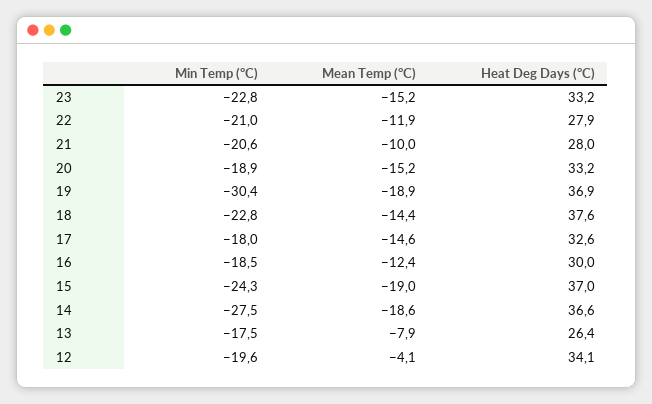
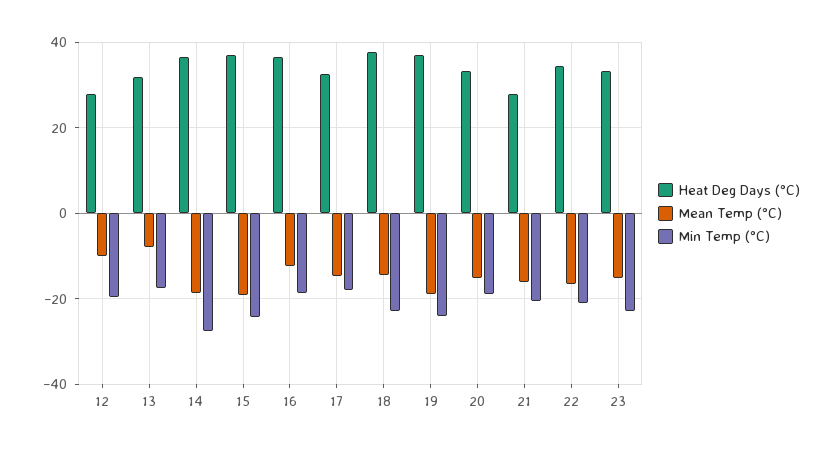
Mean Temp (°C), 22: -11.9 -> -16
Heat Deg Days (°C), 22: 27.9 -> 34
Mean Temp (°C), 21: -10 -> -16
Min Temp (°C), 19: -30.4 -> -24
Heat Deg Days (°C), 16: 30 -> 36
Heat Deg Days (°C), 13: 26.4 -> 32
Mean Temp (°C), 12: -4.1 -> -10
Heat Deg Days (°C), 12: 34.1 -> 28

